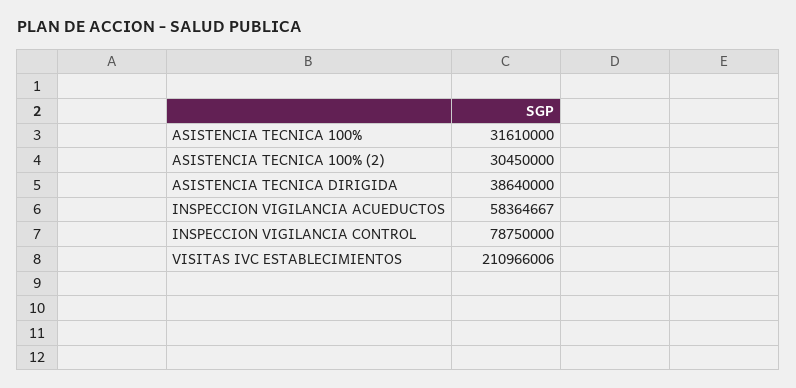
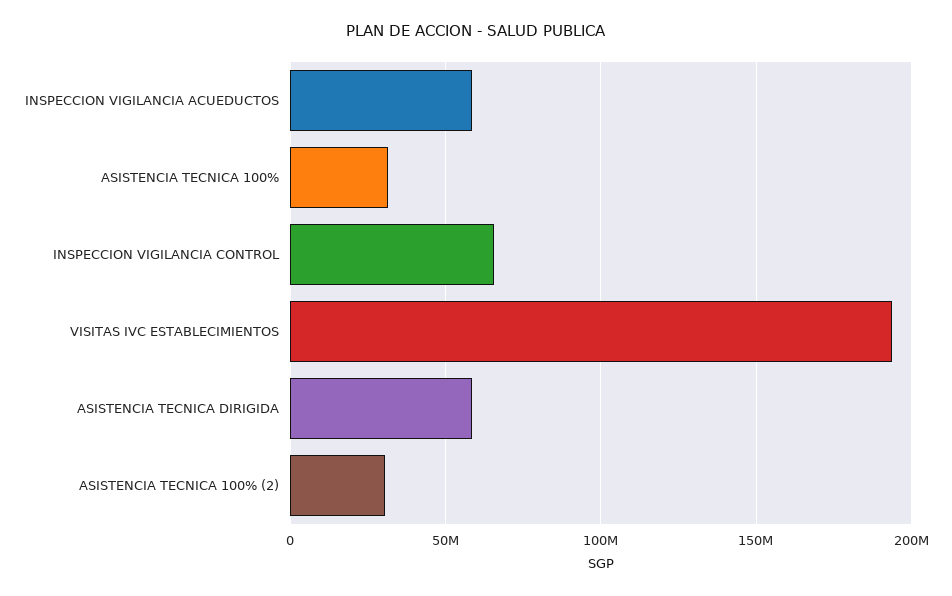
ASISTENCIA TECNICA DIRIGIDA: 38640000 -> 60000000
INSPECCION VIGILANCIA CONTROL: 78750000 -> 65000000
VISITAS IVC ESTABLECIMIENTOS: 210966006 -> 195000000

